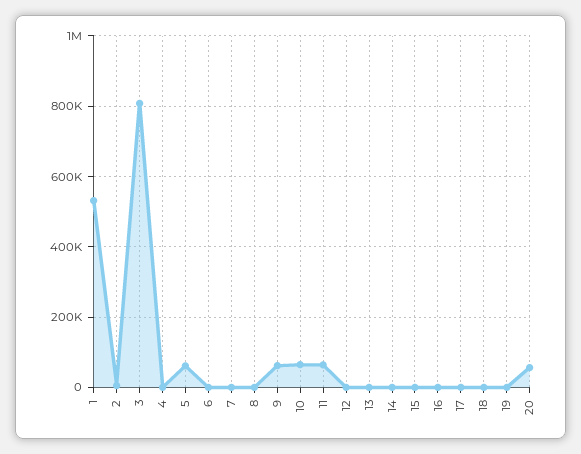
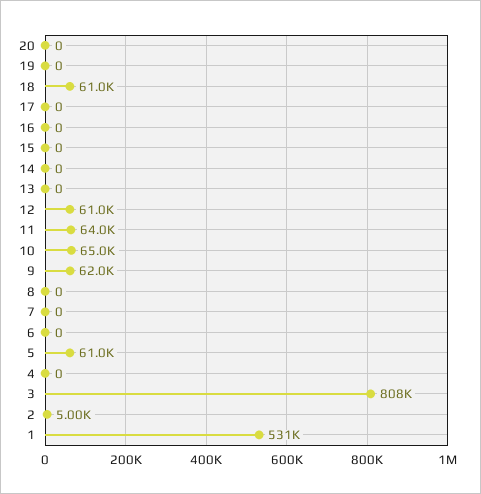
12: 0 -> 61000
18: 0 -> 61000
20: 60000 -> 0

